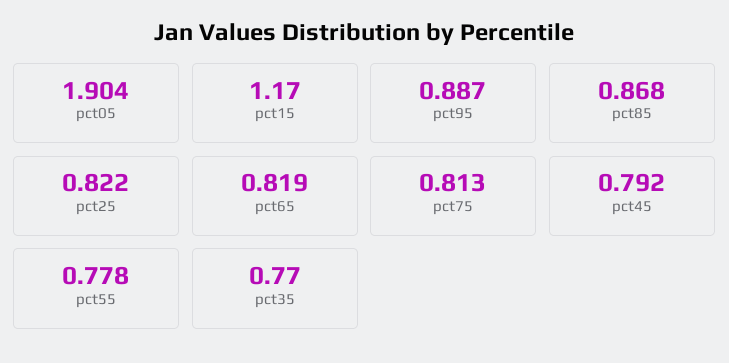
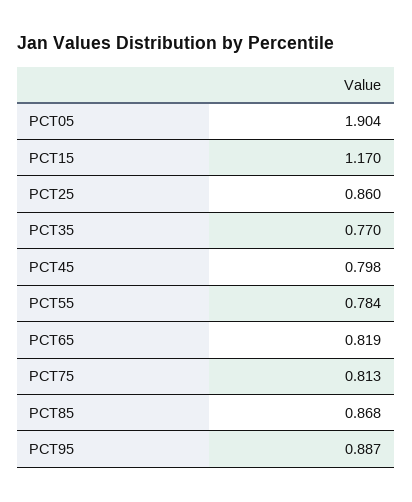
pct25: 0.822 -> 0.86
pct45: 0.792 -> 0.798
pct55: 0.778 -> 0.784

